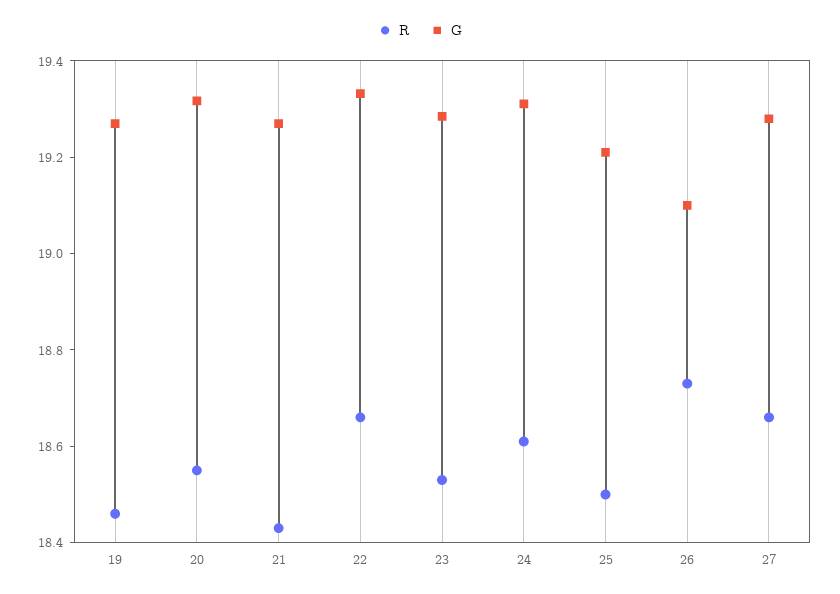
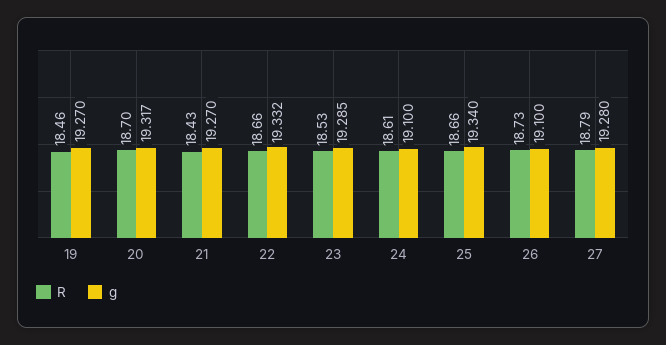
R, 20: 18.55 -> 18.7
G, 24: 19.3 -> 19.1
R, 25: 18.5 -> 18.66
G, 25: 19.2 -> 19.34
R, 27: 18.65 -> 18.79

